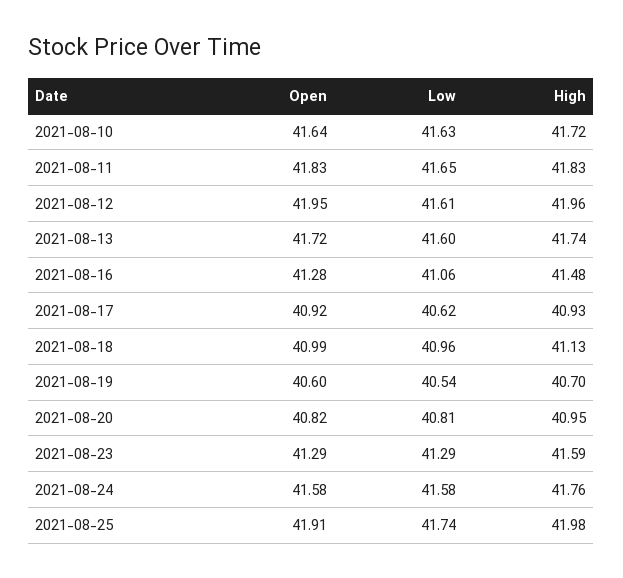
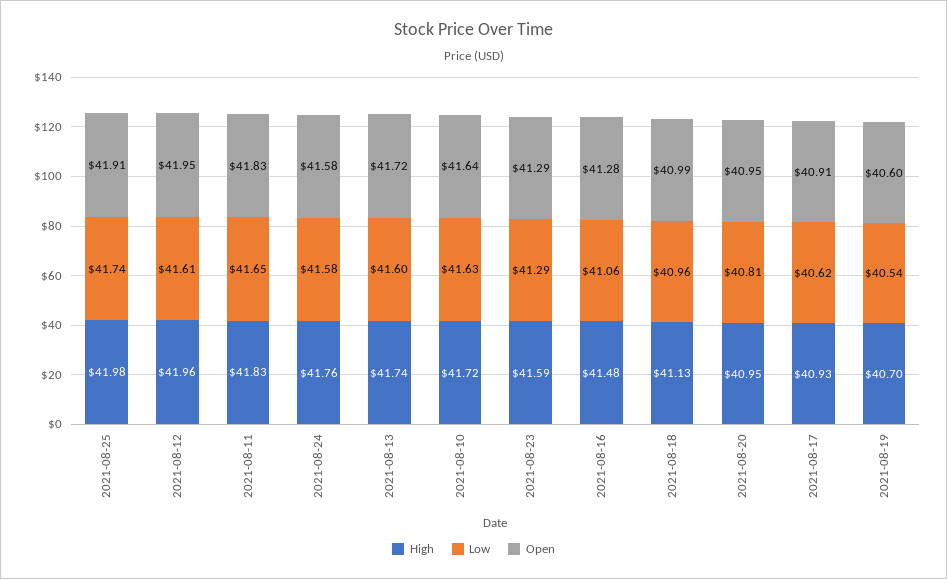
Open, 2021-08-17: 40.92 -> 40.91
Open, 2021-08-20: 40.82 -> 40.95

